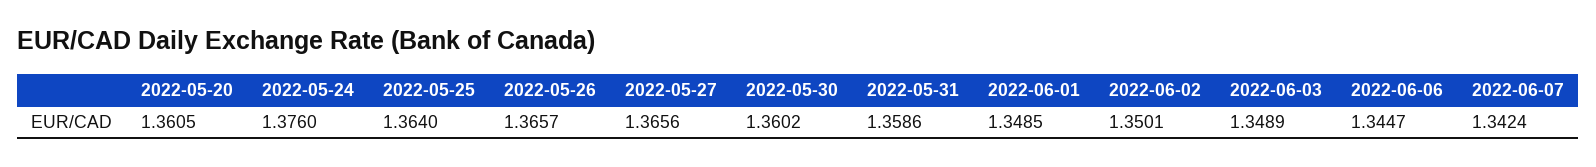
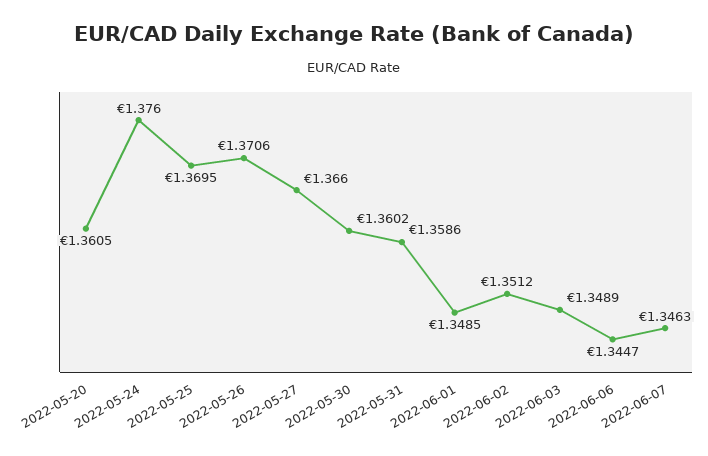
2022-05-25: 1.364 -> 1.3695
2022-05-26: 1.3657 -> 1.3706
2022-05-27: 1.3656 -> 1.366
2022-06-02: 1.3501 -> 1.3512
2022-06-07: 1.3424 -> 1.3463

